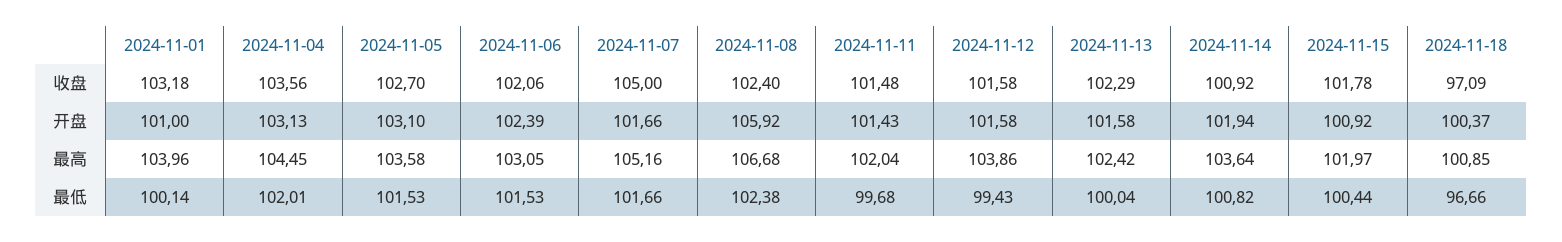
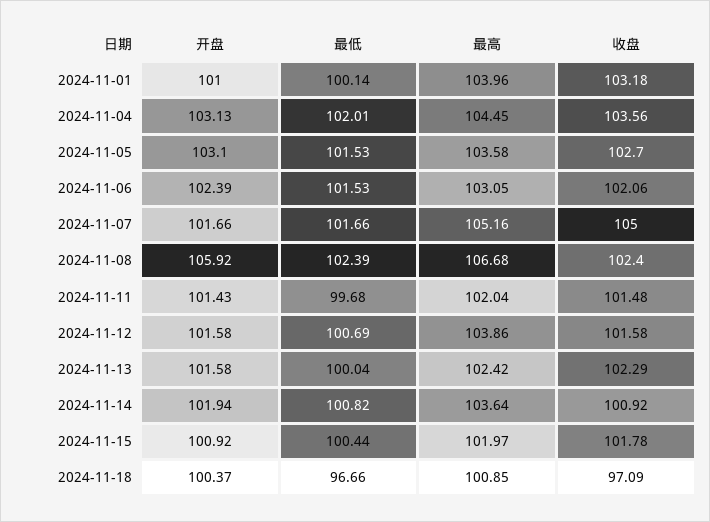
2024-11-08, 最低: 102.38 -> 102.39
2024-11-12, 最低: 99.43 -> 100.69

